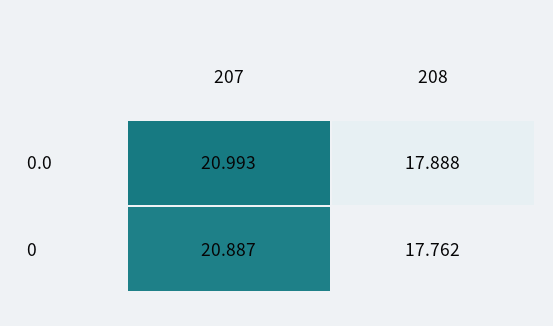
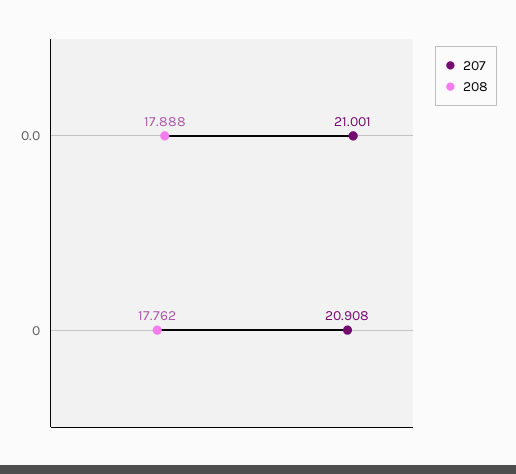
207, 0.0: 20.993 -> 21.001
207, 0: 20.887 -> 20.908

